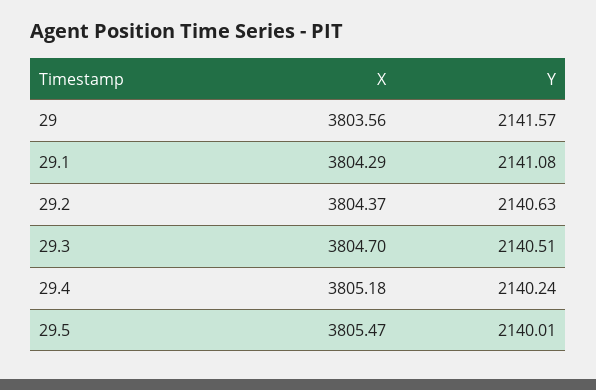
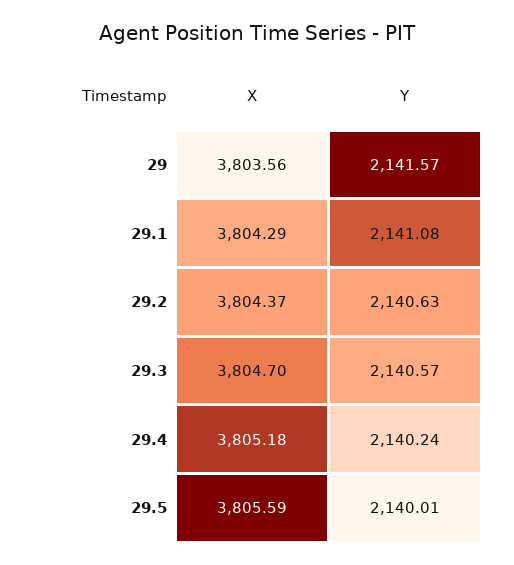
Y, 29.3: 2140.51 -> 2140.57
X, 29.5: 3805.47 -> 3805.59

